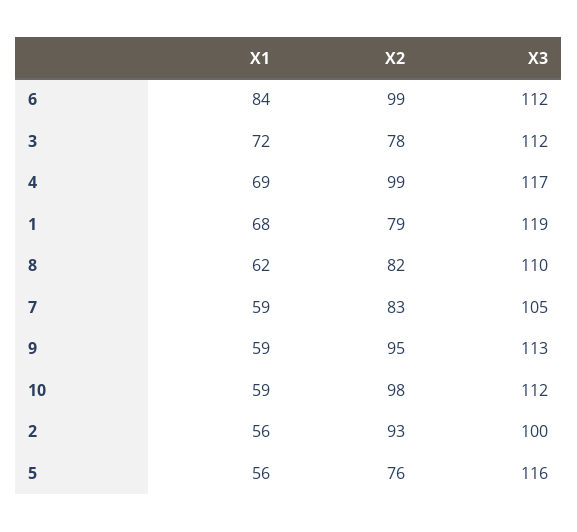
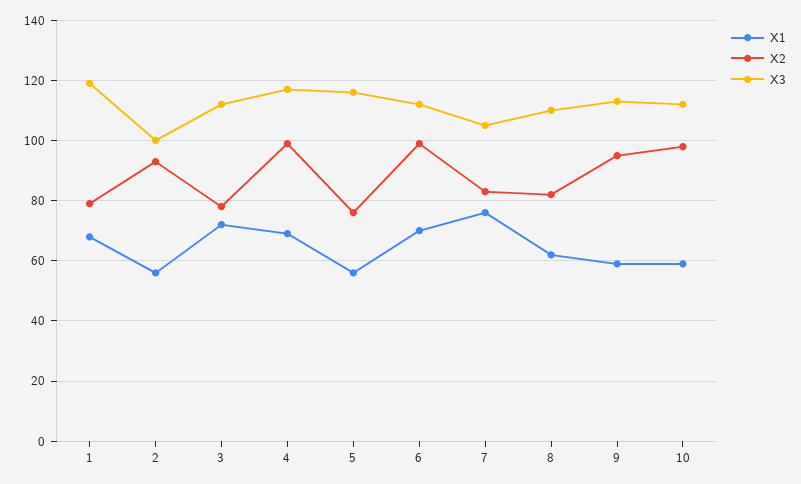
X1, 6: 84 -> 70
X1, 7: 59 -> 75

